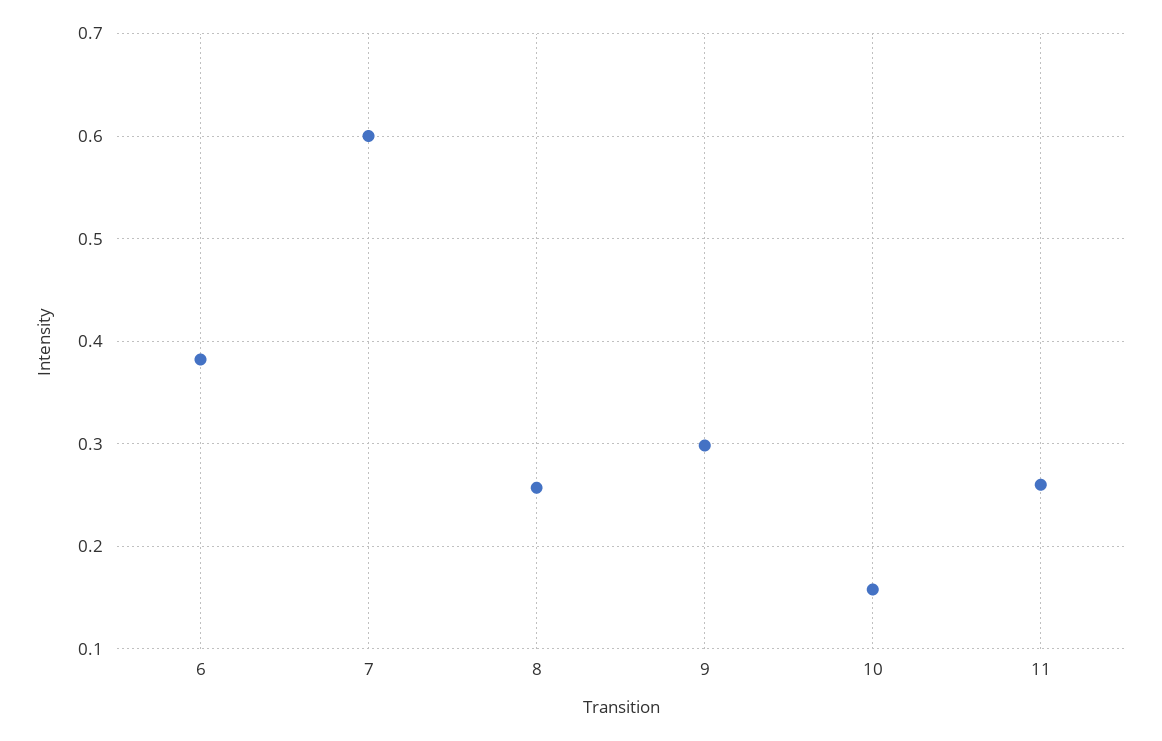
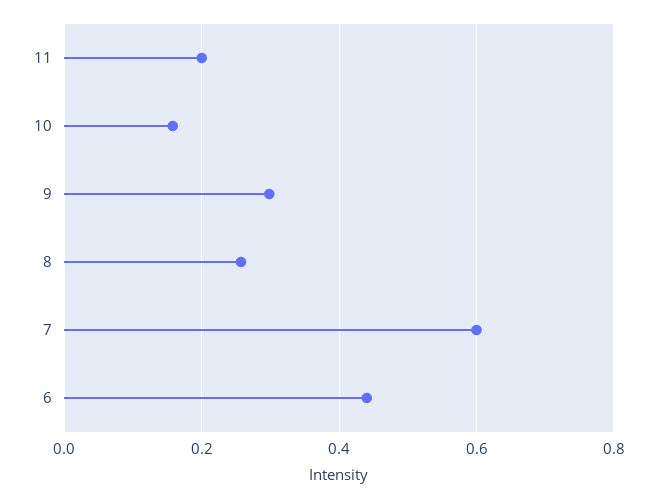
6: 0.38 -> 0.44
11: 0.26 -> 0.2

